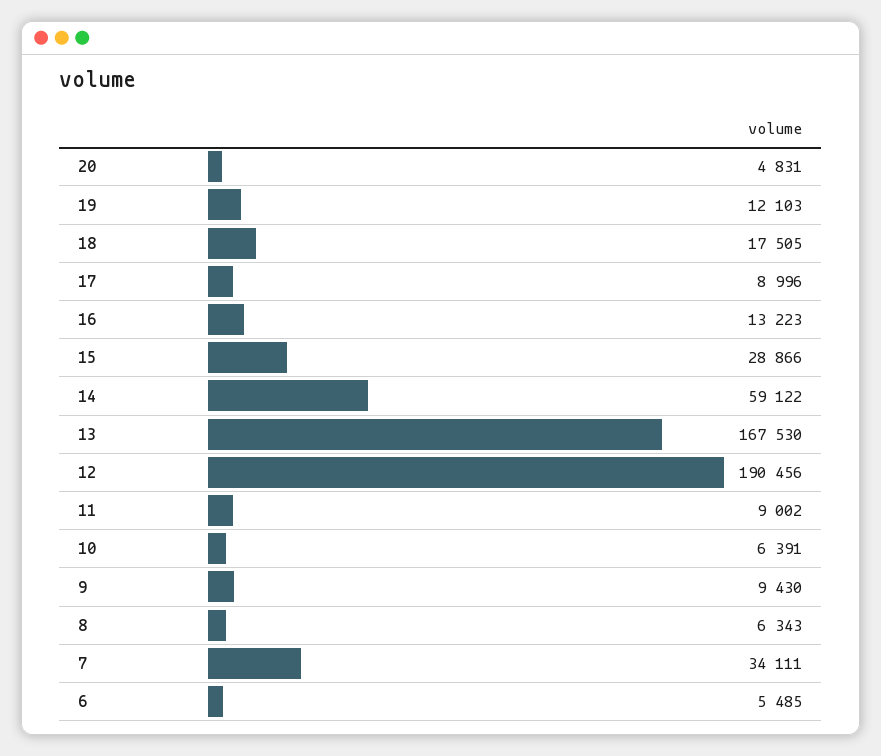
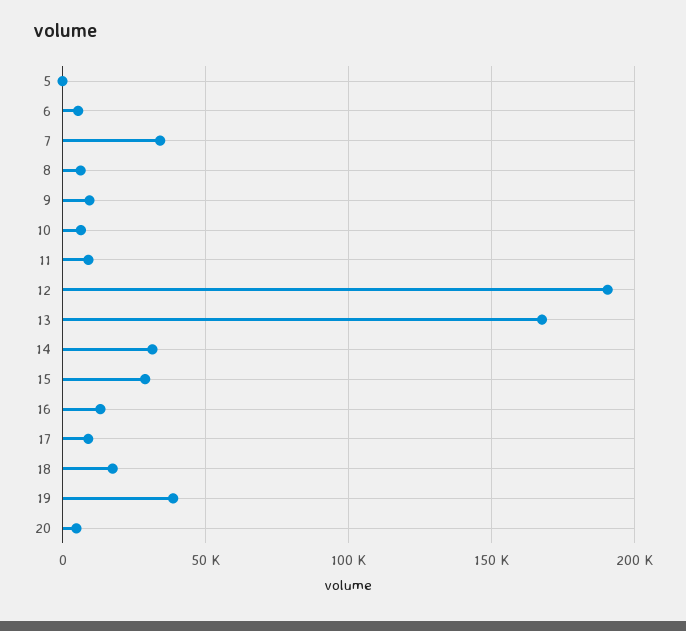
19: 12103 -> 40000
14: 59122 -> 30000
5: none -> 0

